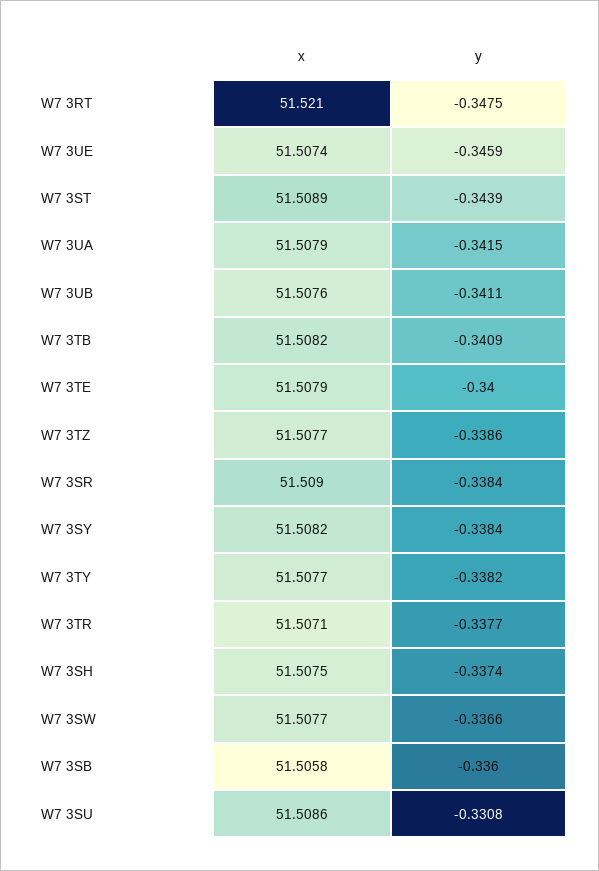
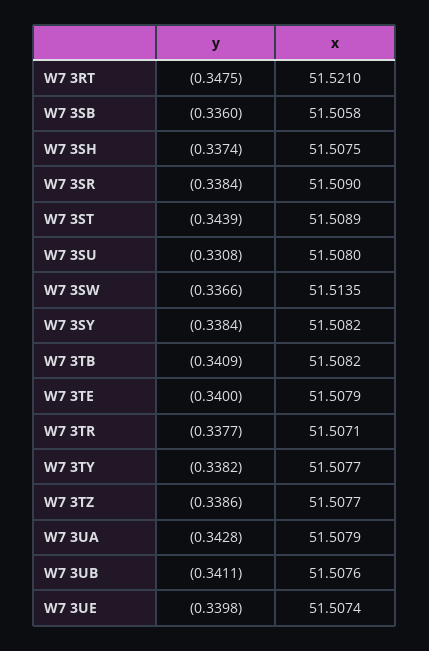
y, W7 3UE: -0.3459 -> -0.3398
y, W7 3UA: -0.3415 -> -0.3428
x, W7 3SW: 51.5077 -> 51.5135
x, W7 3SU: 51.5086 -> 51.508

